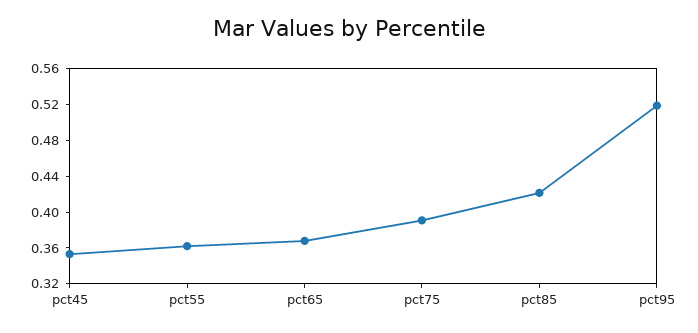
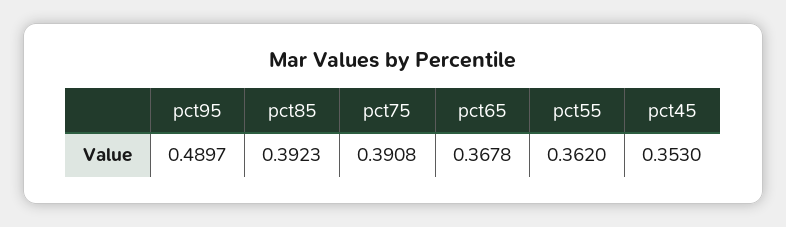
pct85: 0.42 -> 0.3923
pct95: 0.52 -> 0.4897

